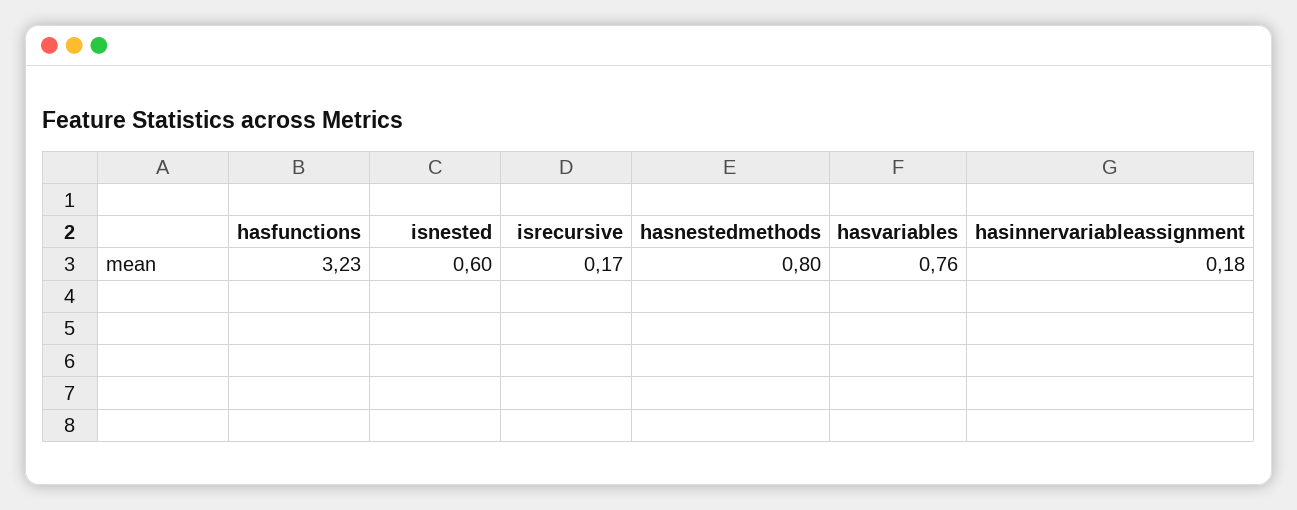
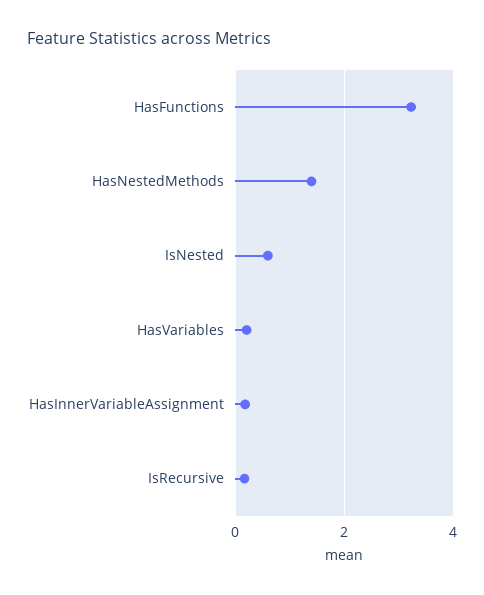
hasnestedmethods: 0.8 -> 1.4
hasvariables: 0.76 -> 0.2

